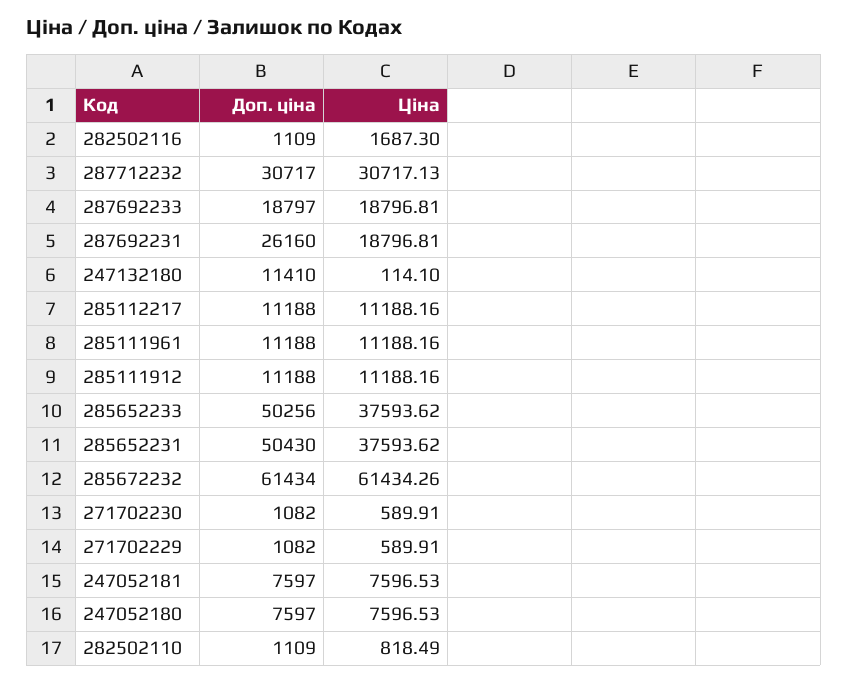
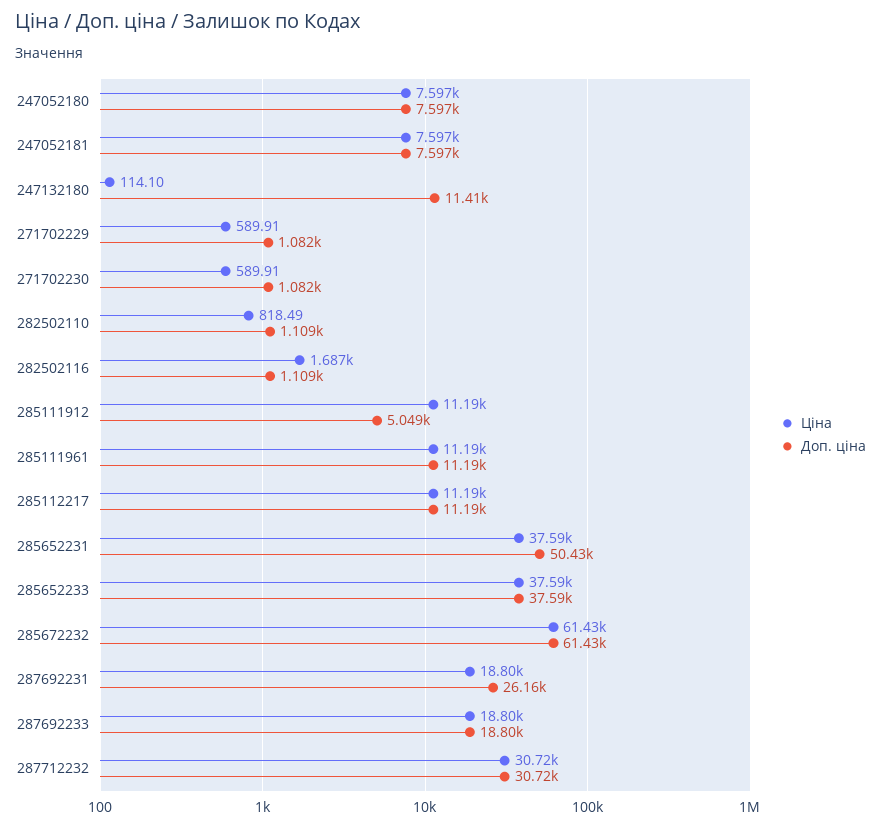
Доп. ціна, 285111912: 11188 -> 5049
Доп. ціна, 285652233: 50256 -> 37590

